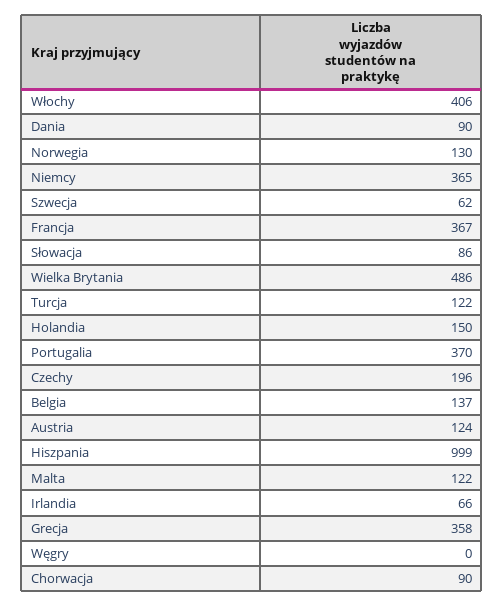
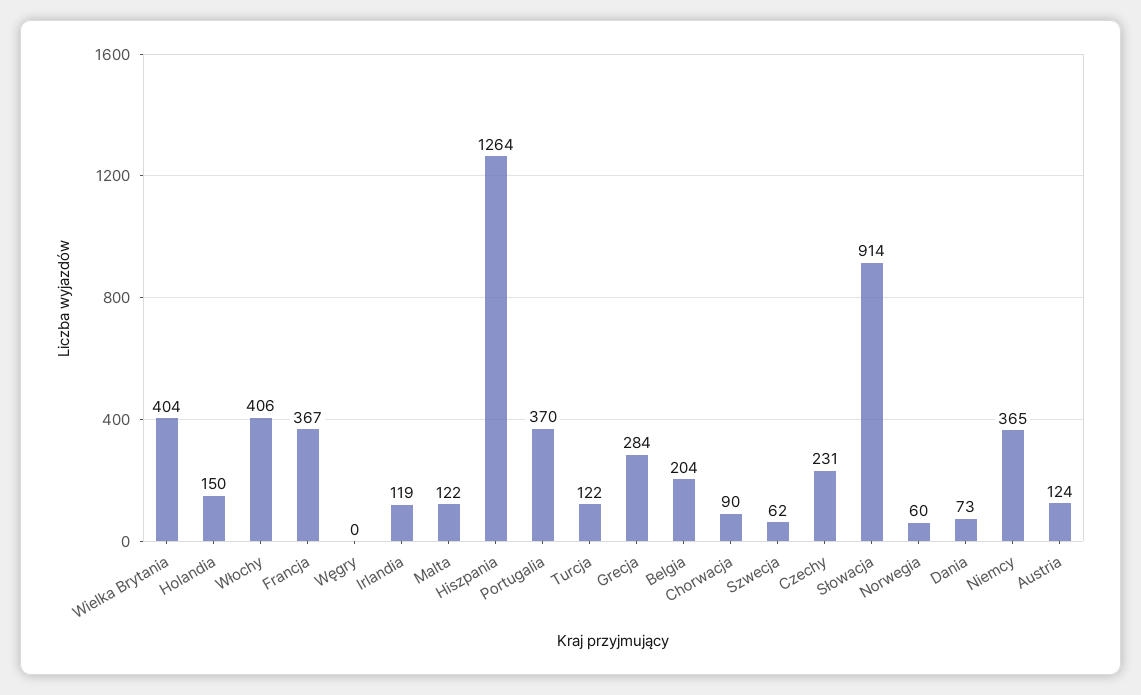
Dania: 90 -> 73
Norwegia: 130 -> 60
Słowacja: 86 -> 914
Wielka Brytania: 486 -> 404
Czechy: 196 -> 231
Belgia: 137 -> 204
Hiszpania: 999 -> 1264
Irlandia: 66 -> 119
Grecja: 358 -> 284

